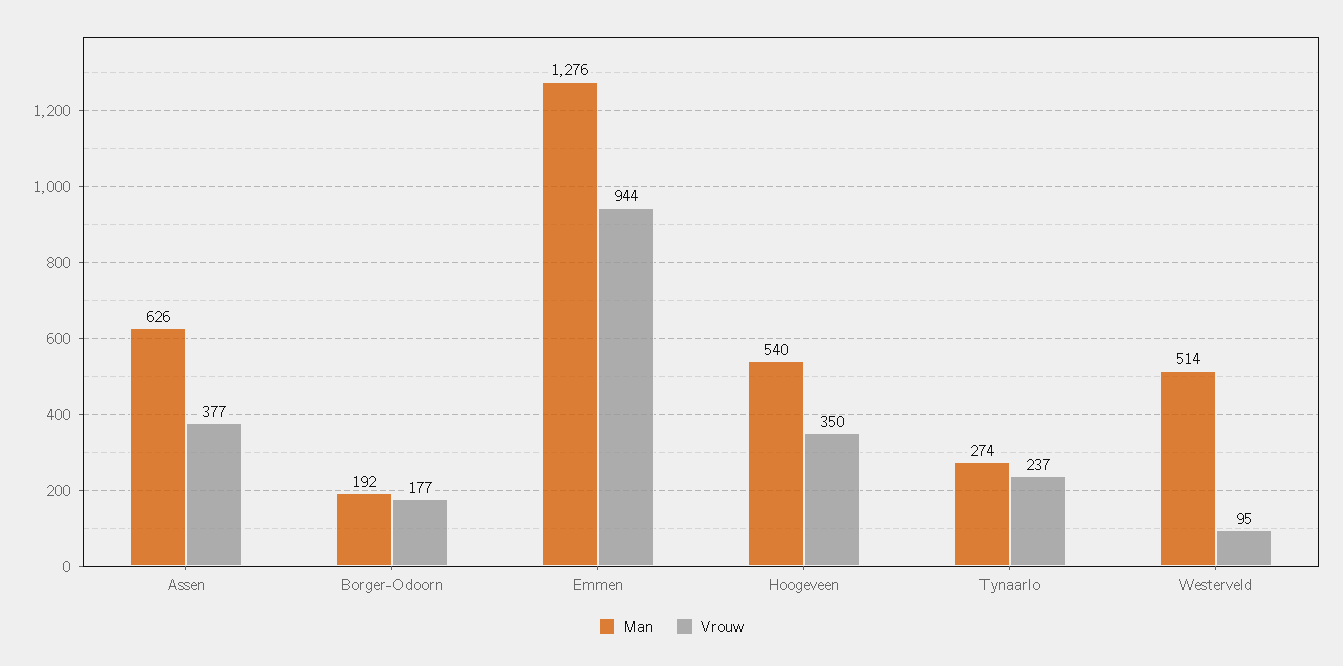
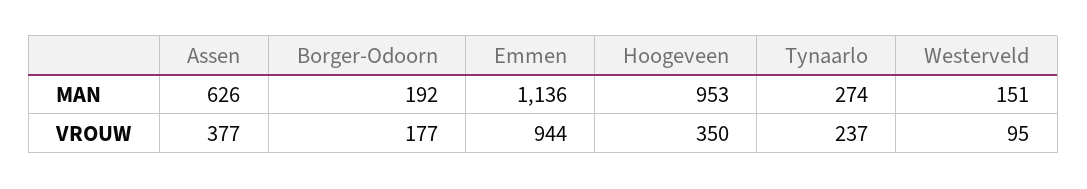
Man, Emmen: 1276 -> 1136
Man, Hoogeveen: 540 -> 953
Man, Westerveld: 514 -> 151

